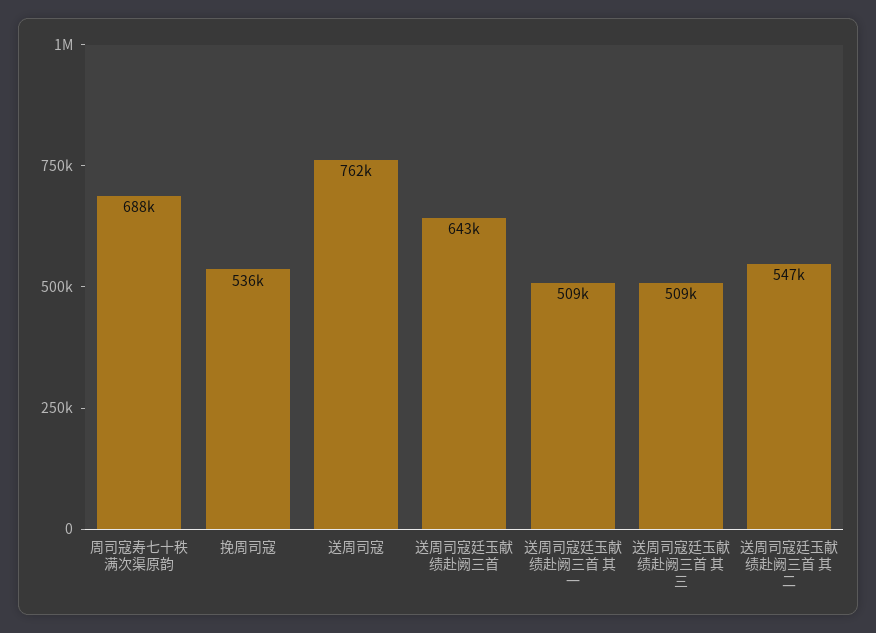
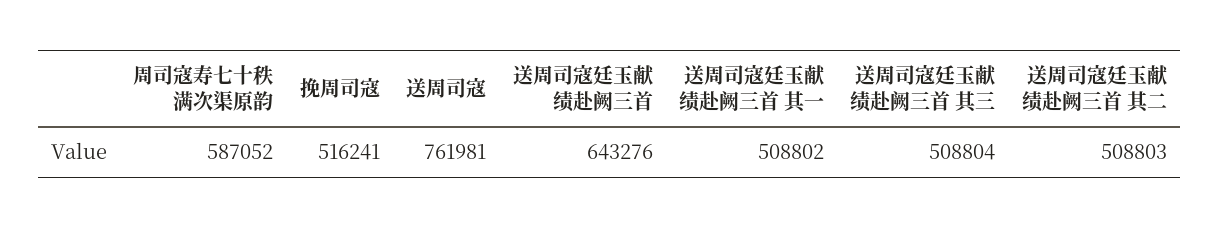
周司寇寿七十秩满次渠原韵: 688000 -> 587052
挽周司寇: 536000 -> 516241
送周司寇廷玉献绩赴阙三首 其二: 547000 -> 508803

